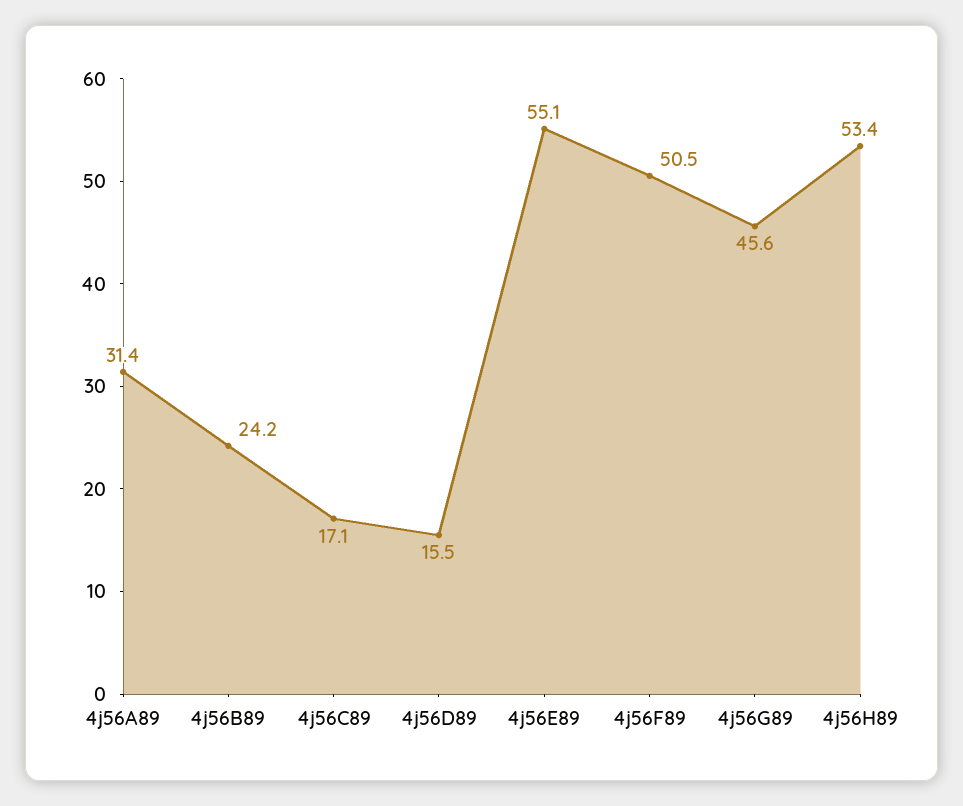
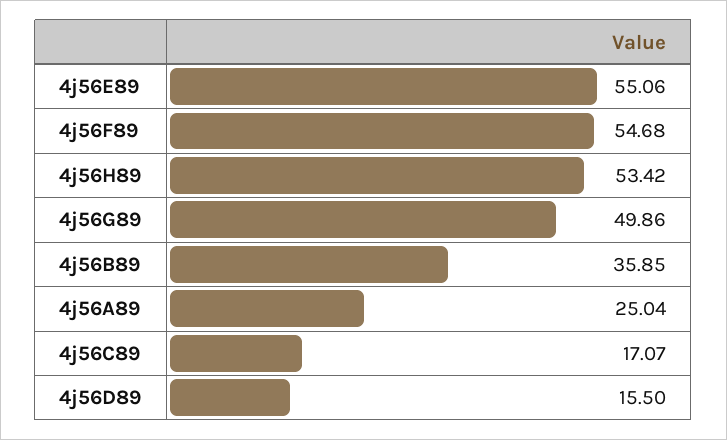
4j56A89: 31.4 -> 25.04
4j56B89: 24.2 -> 35.85
4j56F89: 50.5 -> 54.68
4j56G89: 45.6 -> 49.86

